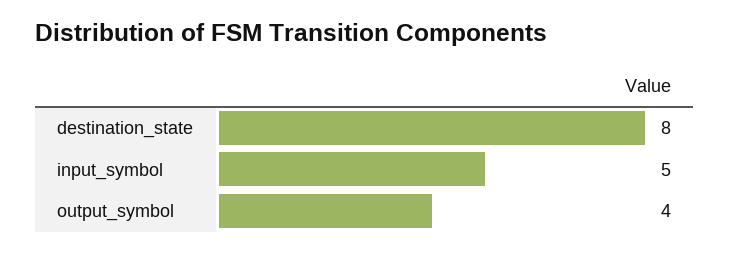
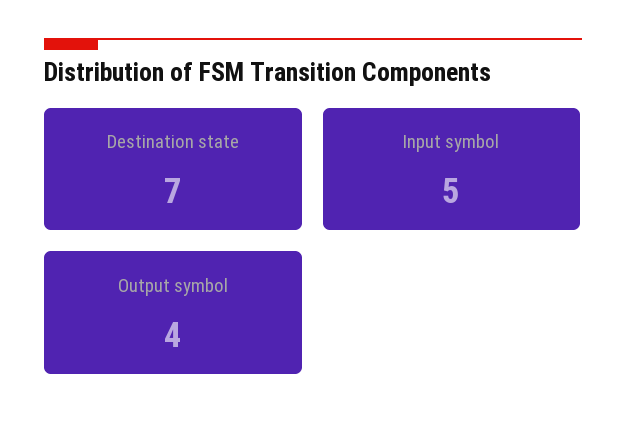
destination_state: 8 -> 7

